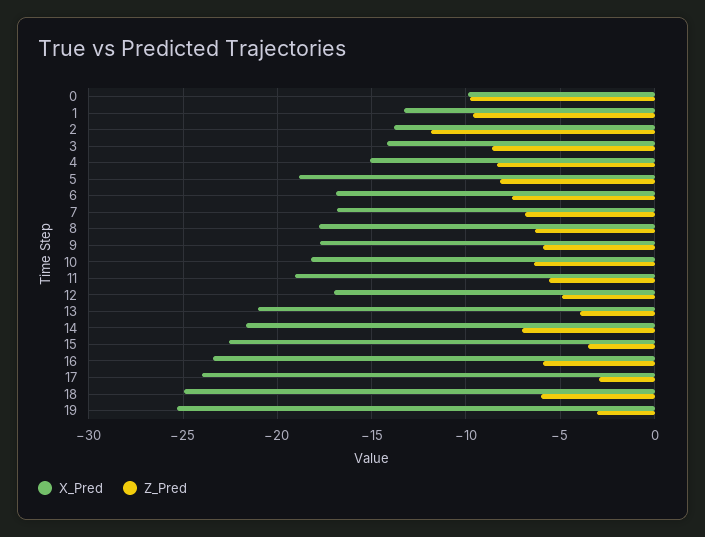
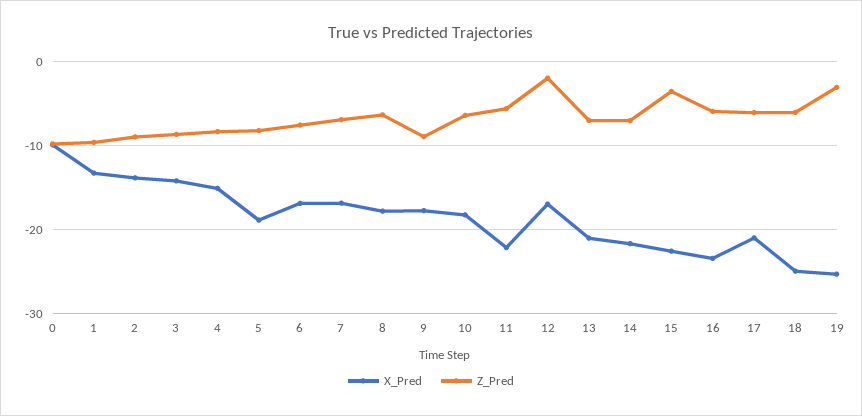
Z_Pred, 2: -12 -> -9
Z_Pred, 9: -6 -> -9
X_Pred, 11: -19 -> -22
Z_Pred, 12: -5 -> -2
Z_Pred, 13: -4 -> -7
X_Pred, 17: -24 -> -21
Z_Pred, 17: -3 -> -6

